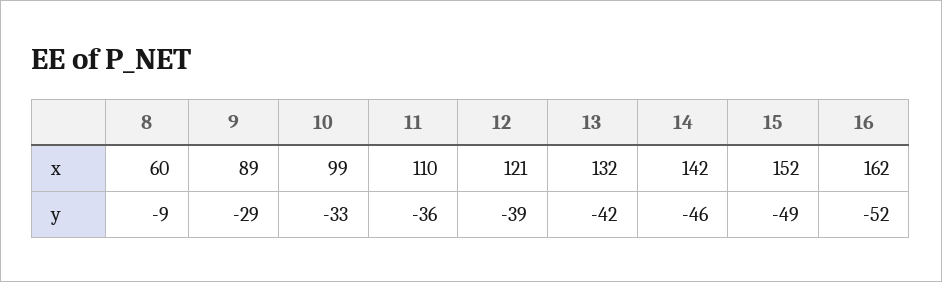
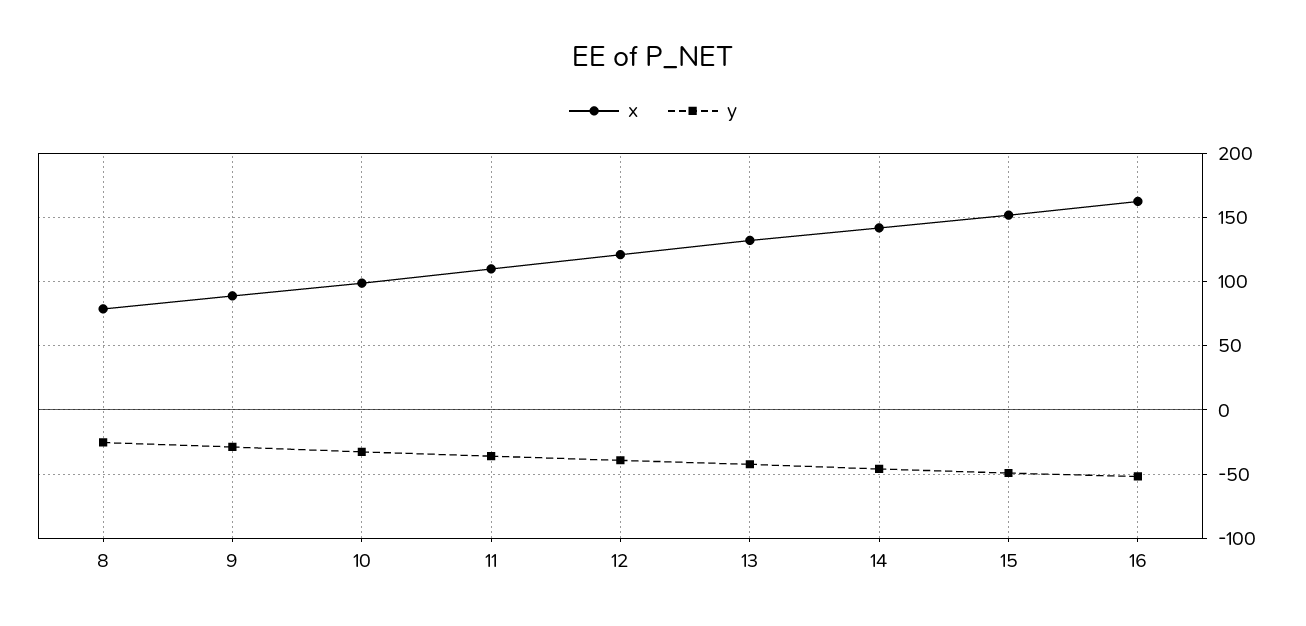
x, 8: 60 -> 80
y, 8: -9 -> -25

